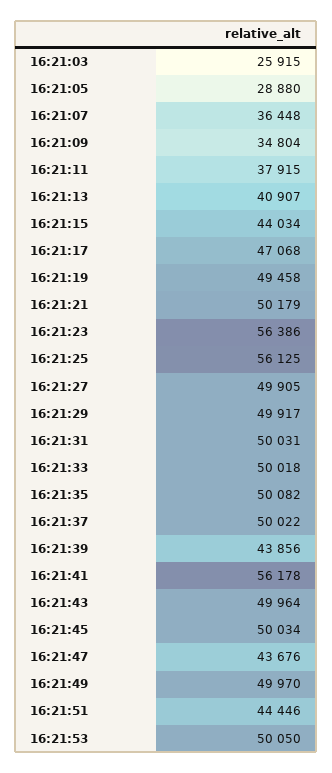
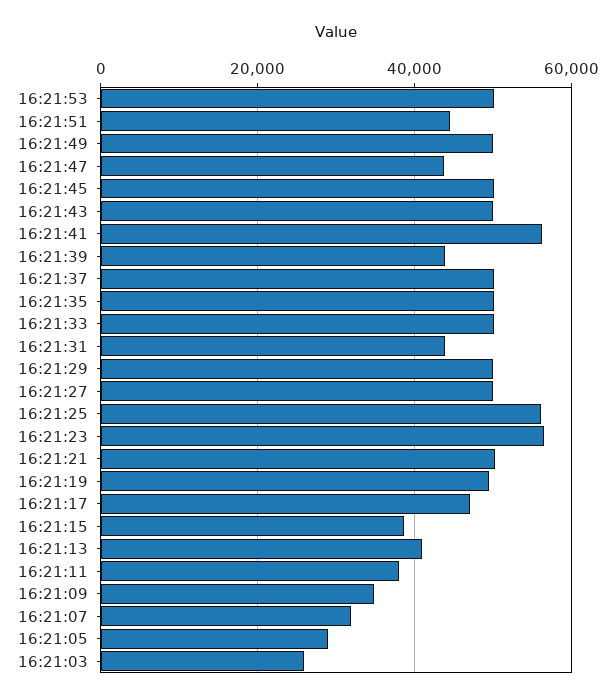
16:21:07: 36448 -> 32000
16:21:15: 44034 -> 38000
16:21:31: 50031 -> 44000

